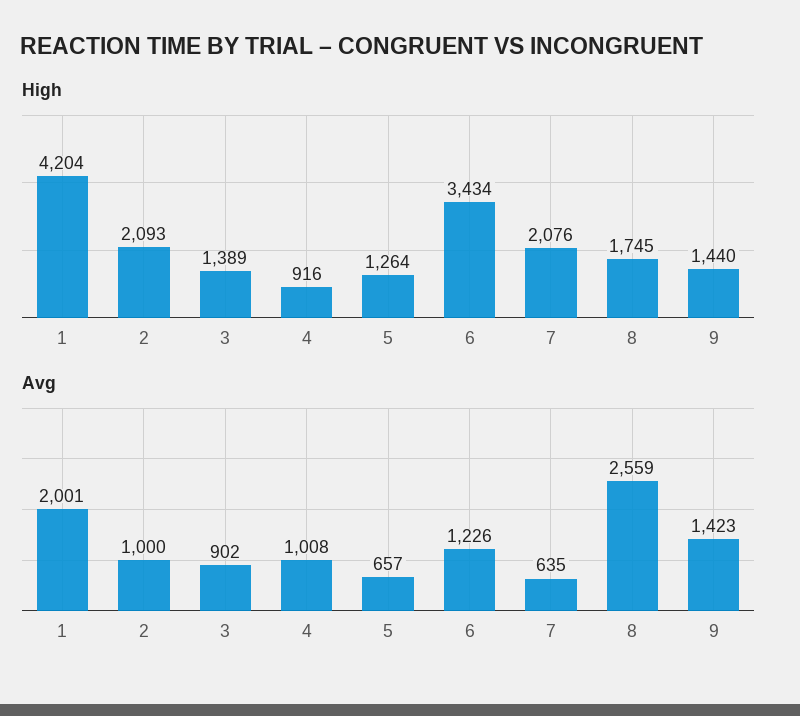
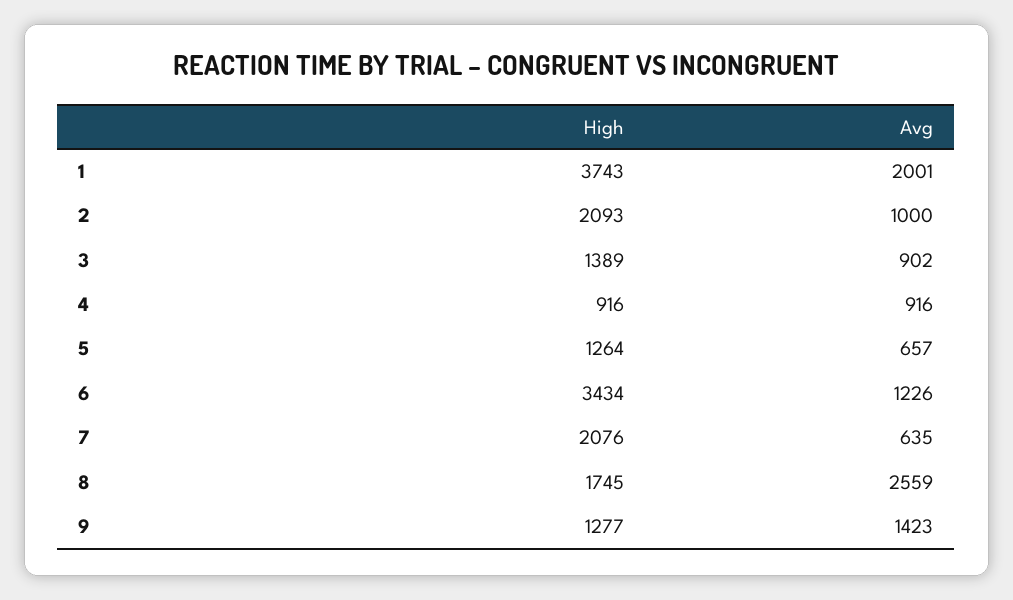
High, 1: 4204 -> 3743
High, 9: 1440 -> 1277
Avg, 4: 1008 -> 916

